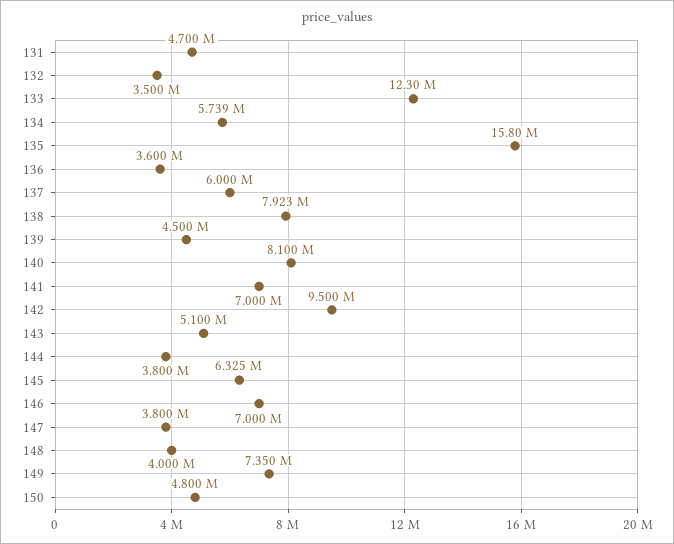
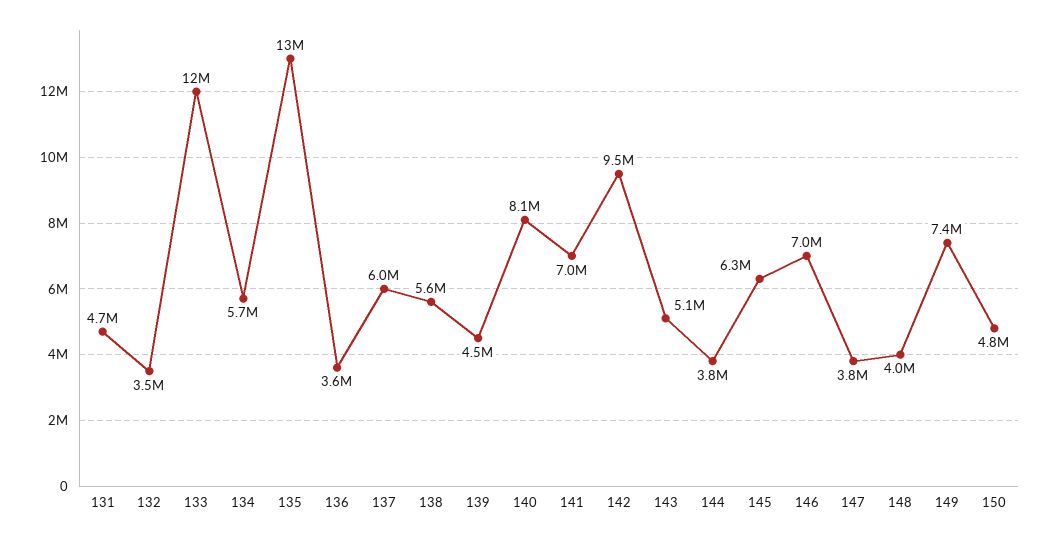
135: 15800000 -> 13000000
138: 7923000 -> 5600000

